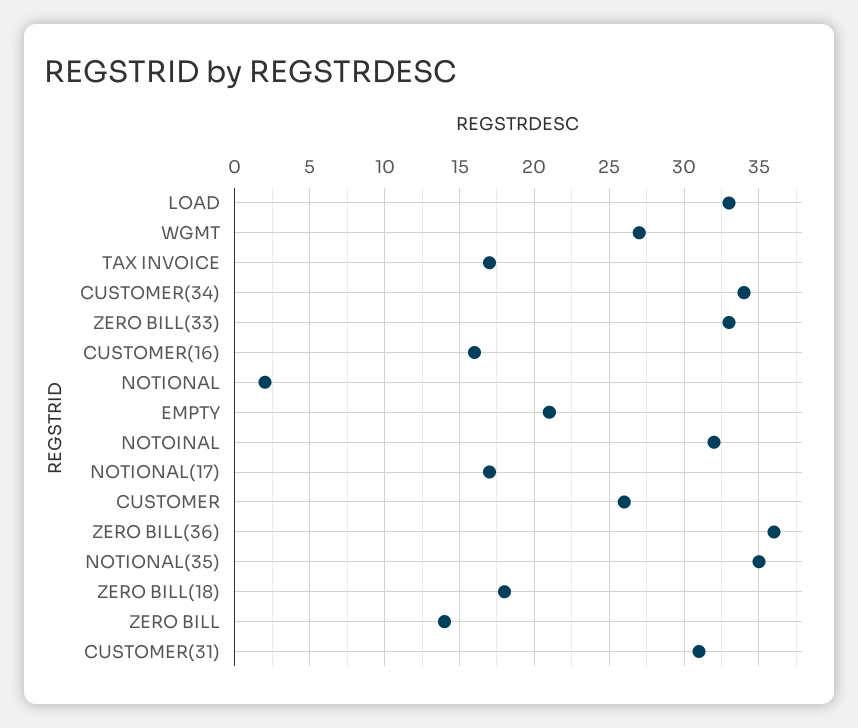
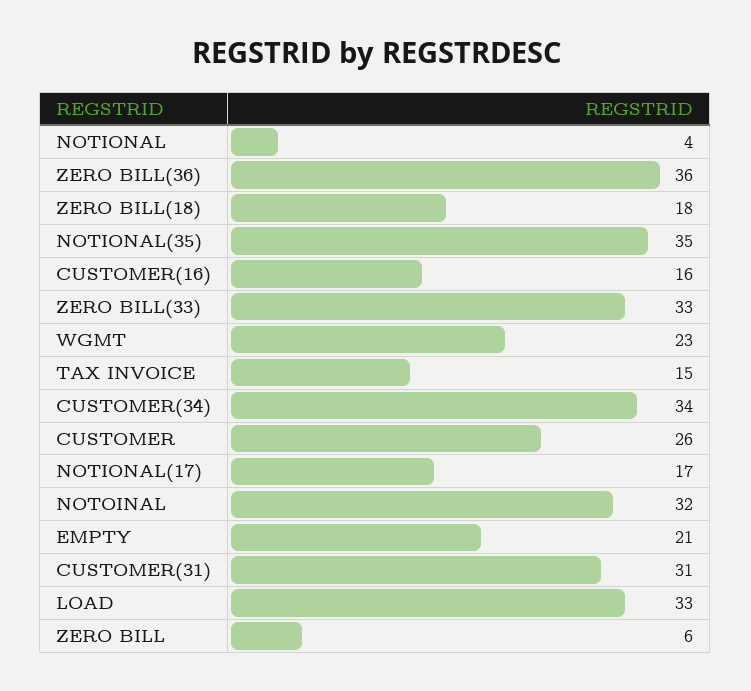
WGMT: 27 -> 23
TAX INVOICE: 17 -> 15
NOTIONAL: 2 -> 4
ZERO BILL: 14 -> 6

